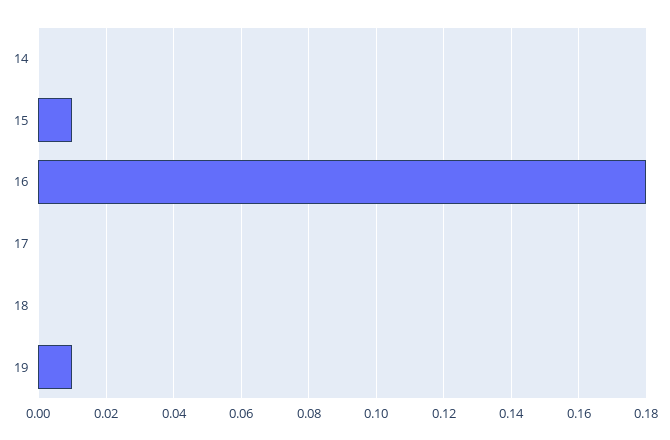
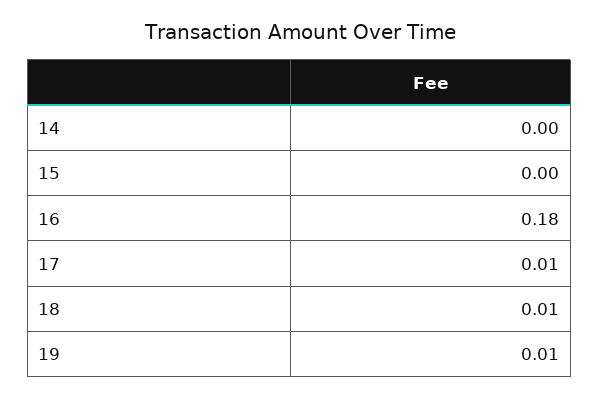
15: 0.01 -> 0
17: 0 -> 0.01
18: 0 -> 0.01

